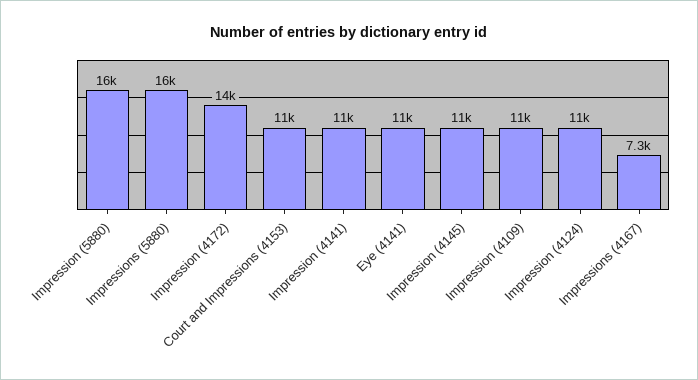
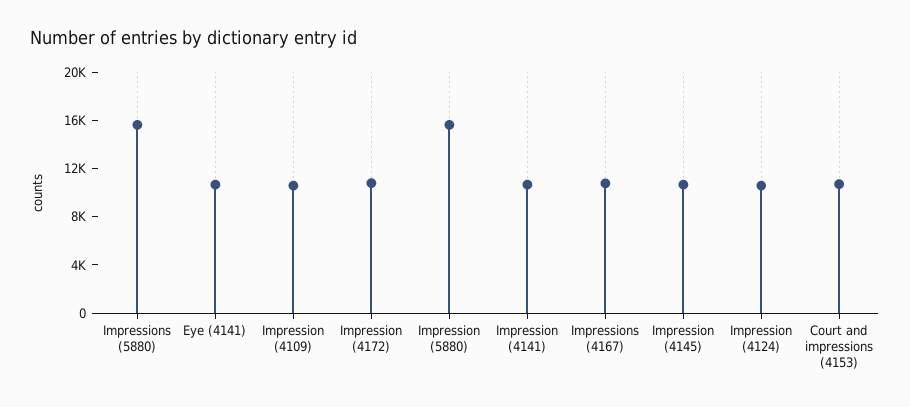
Impression (4172): 14000 -> 11000
Impressions (4167): 7300 -> 11000

